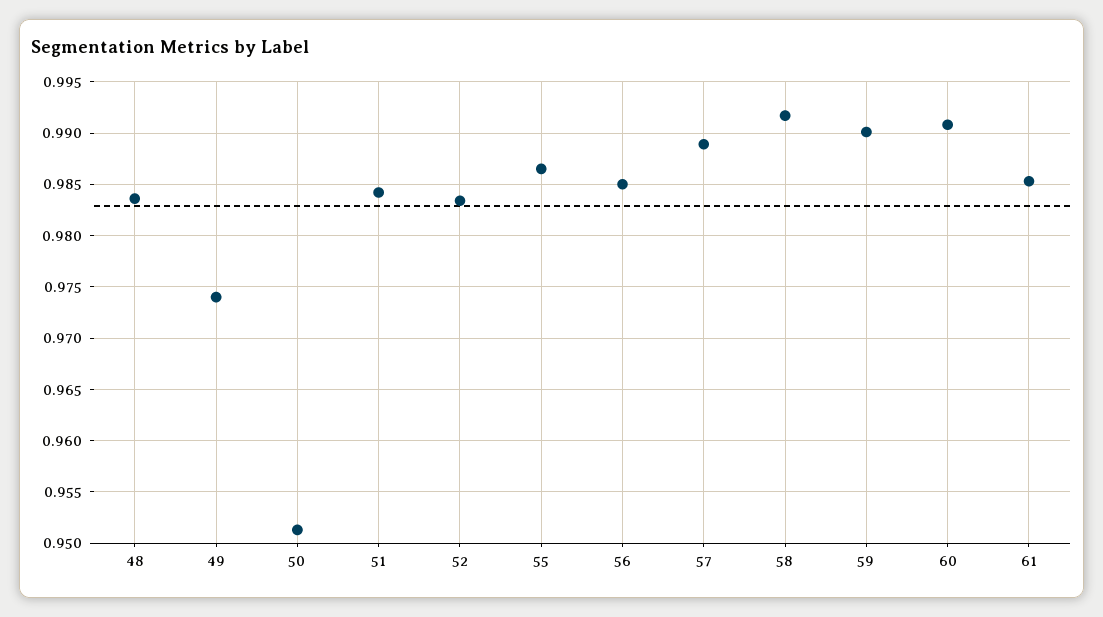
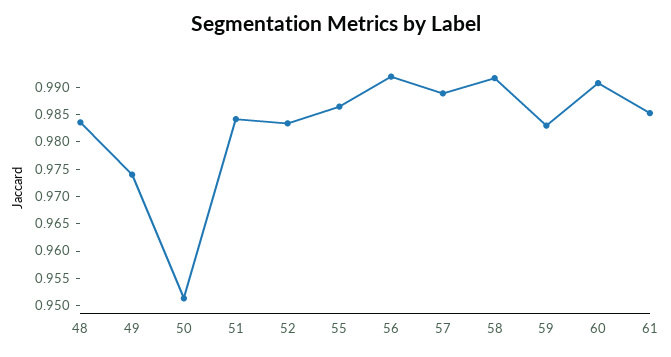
56: 0.985 -> 0.9925
59: 0.99 -> 0.9825

